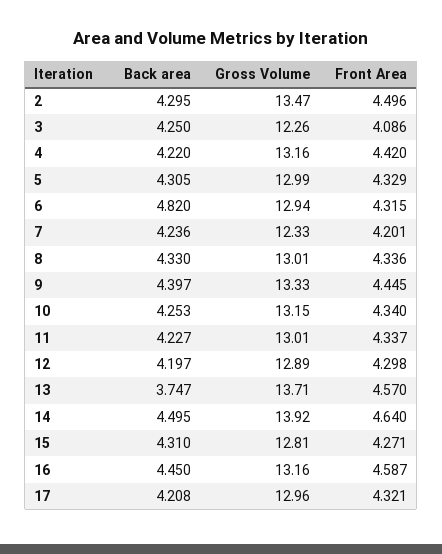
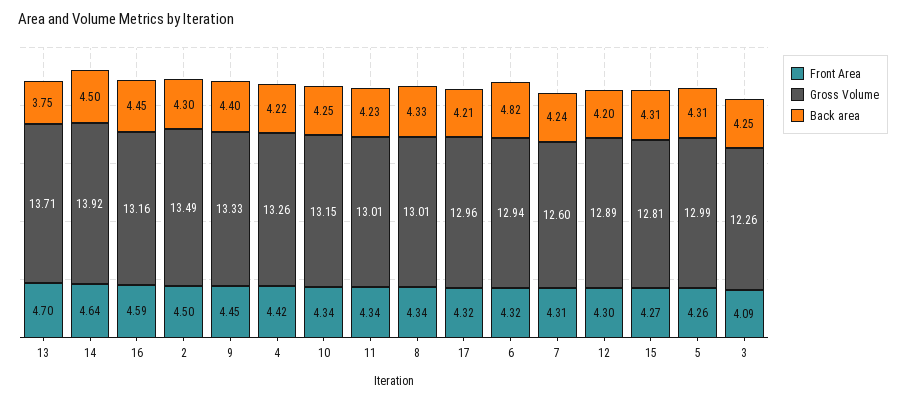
Gross Volume, 2: 13.47 -> 13.49
Gross Volume, 4: 13.16 -> 13.26
Front Area, 5: 4.329 -> 4.26
Gross Volume, 7: 12.33 -> 12.6
Front Area, 7: 4.201 -> 4.31
Front Area, 13: 4.57 -> 4.7

